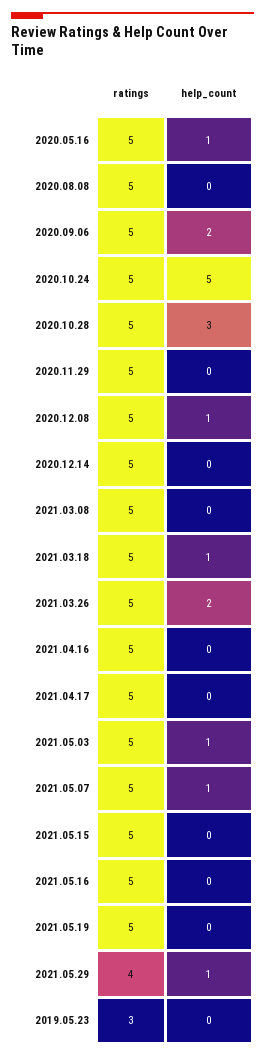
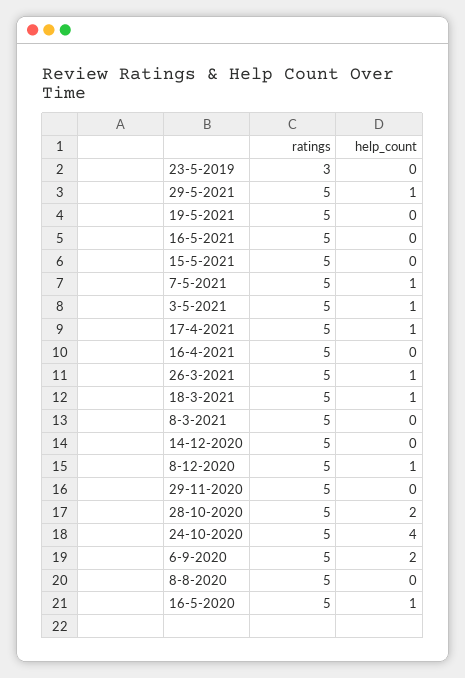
help_count, 2020.10.24: 5 -> 4
help_count, 2020.10.28: 3 -> 2
help_count, 2021.03.26: 2 -> 1
help_count, 2021.04.17: 0 -> 1
ratings, 2021.05.29: 4 -> 5

